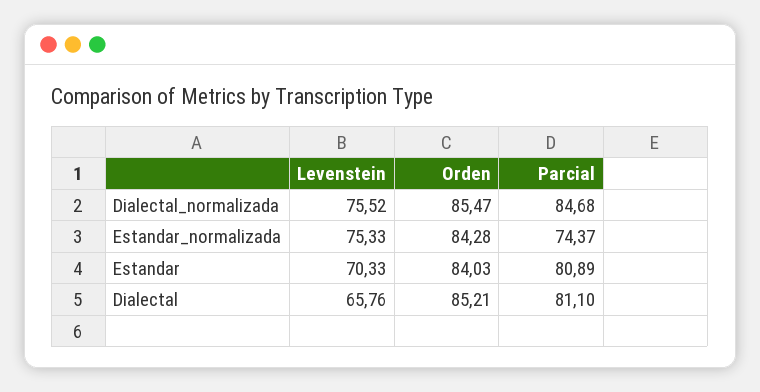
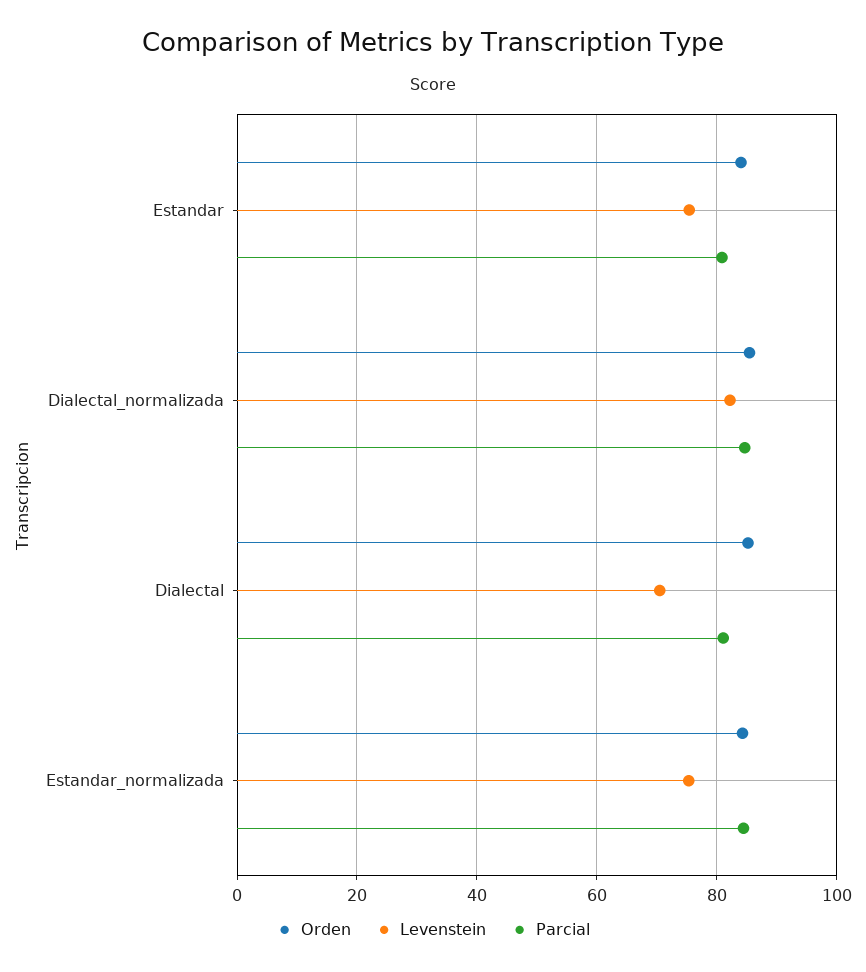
Levenstein, Dialectal_normalizada: 75.52 -> 82
Parcial, Estandar_normalizada: 74.37 -> 84
Levenstein, Estandar: 70.33 -> 76
Levenstein, Dialectal: 65.76 -> 70

